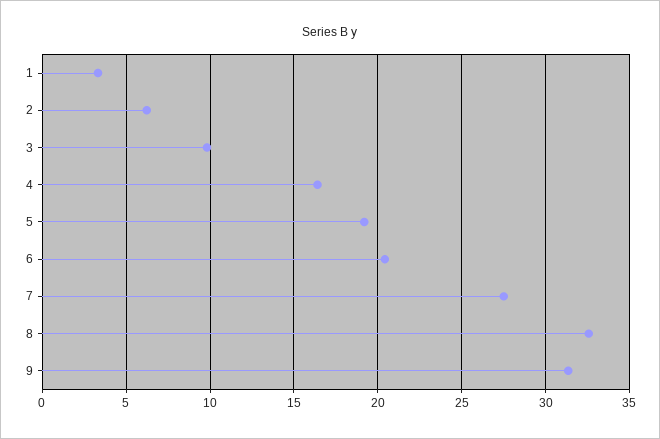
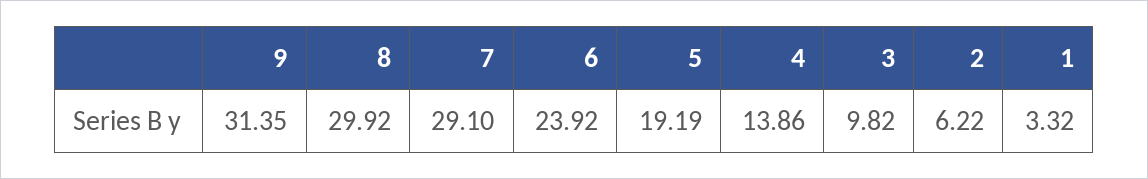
4: 16.5 -> 13.86
6: 20.5 -> 23.92
7: 27.5 -> 29.1
8: 32.5 -> 29.92

